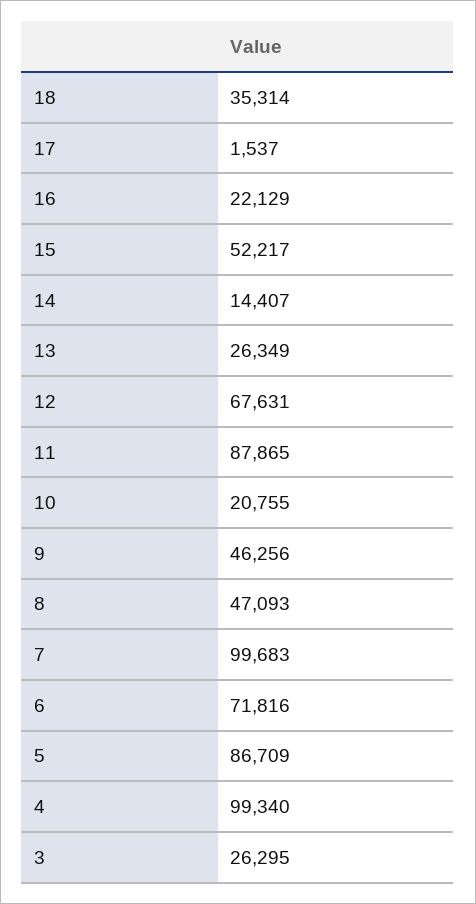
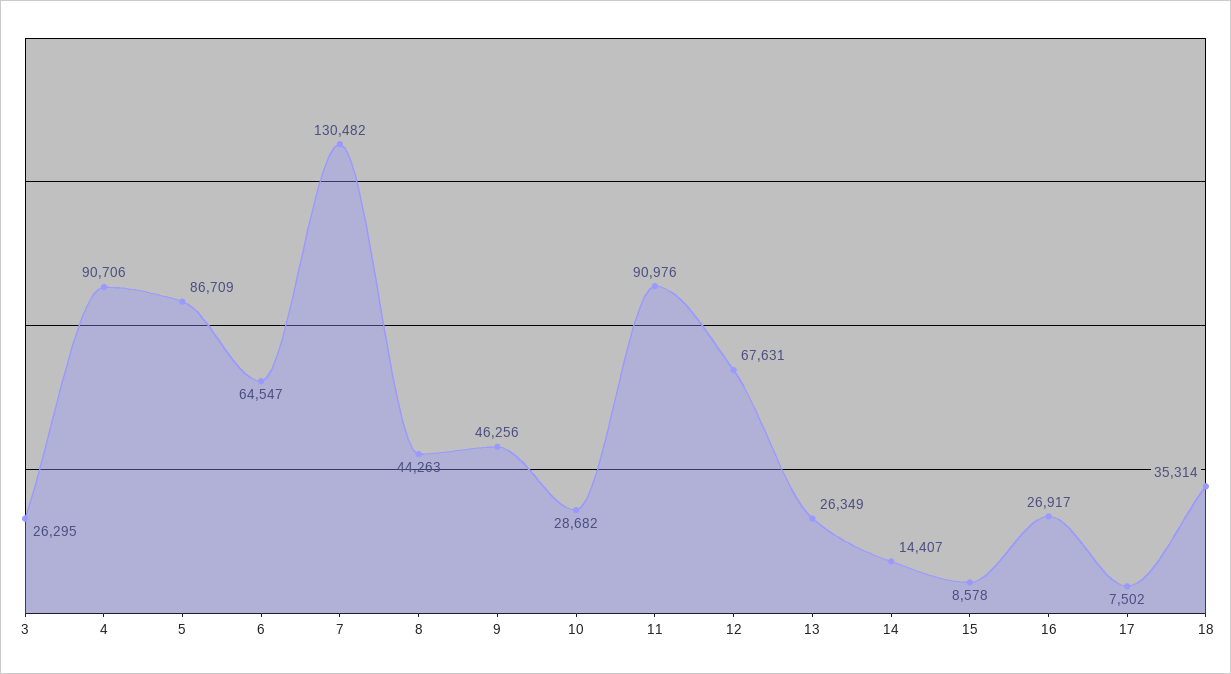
17: 1537 -> 7502
16: 22129 -> 26917
15: 52217 -> 8578
11: 87865 -> 90976
10: 20755 -> 28682
8: 47093 -> 44263
7: 99683 -> 130482
6: 71816 -> 64547
4: 99340 -> 90706

